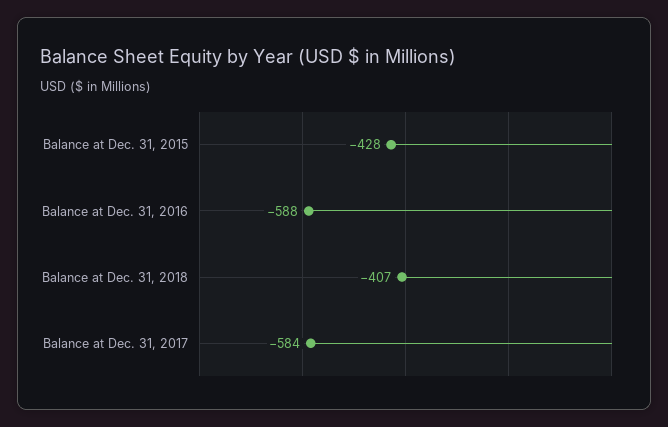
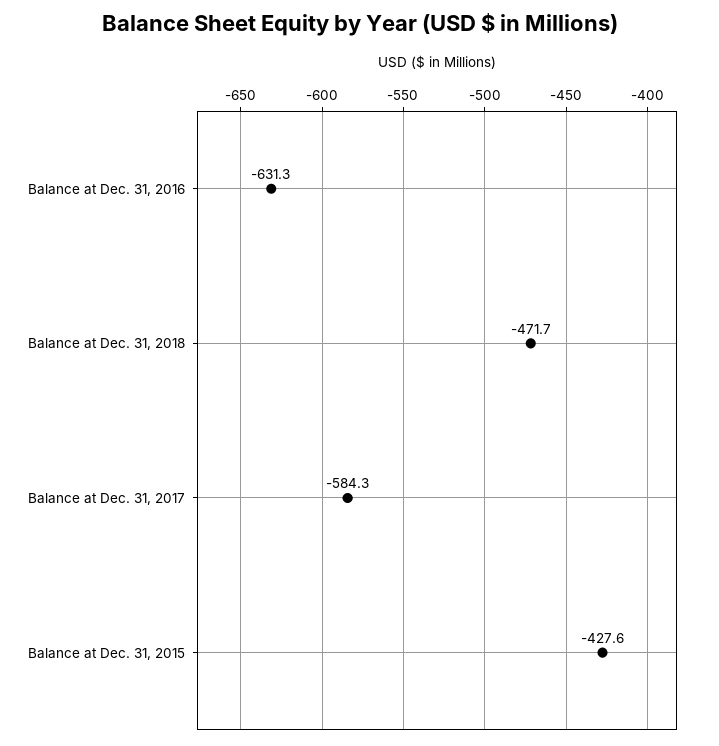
Balance at Dec. 31, 2016: -588 -> -631.3
Balance at Dec. 31, 2018: -407 -> -471.7

